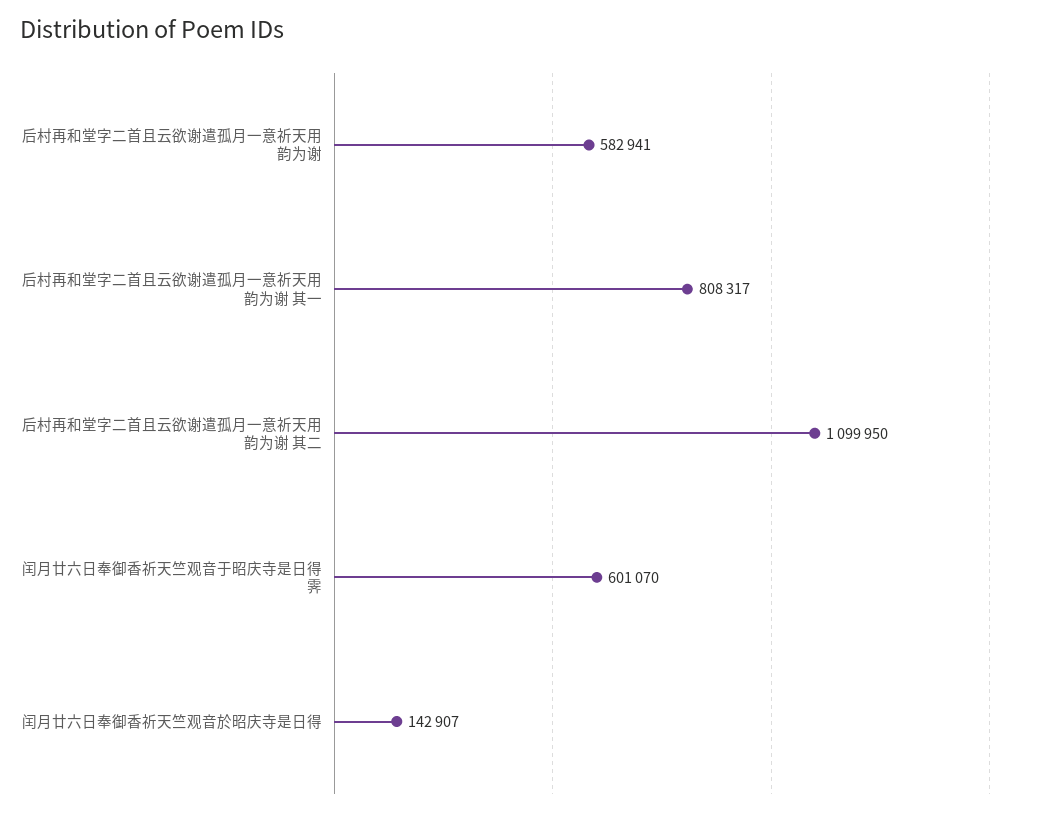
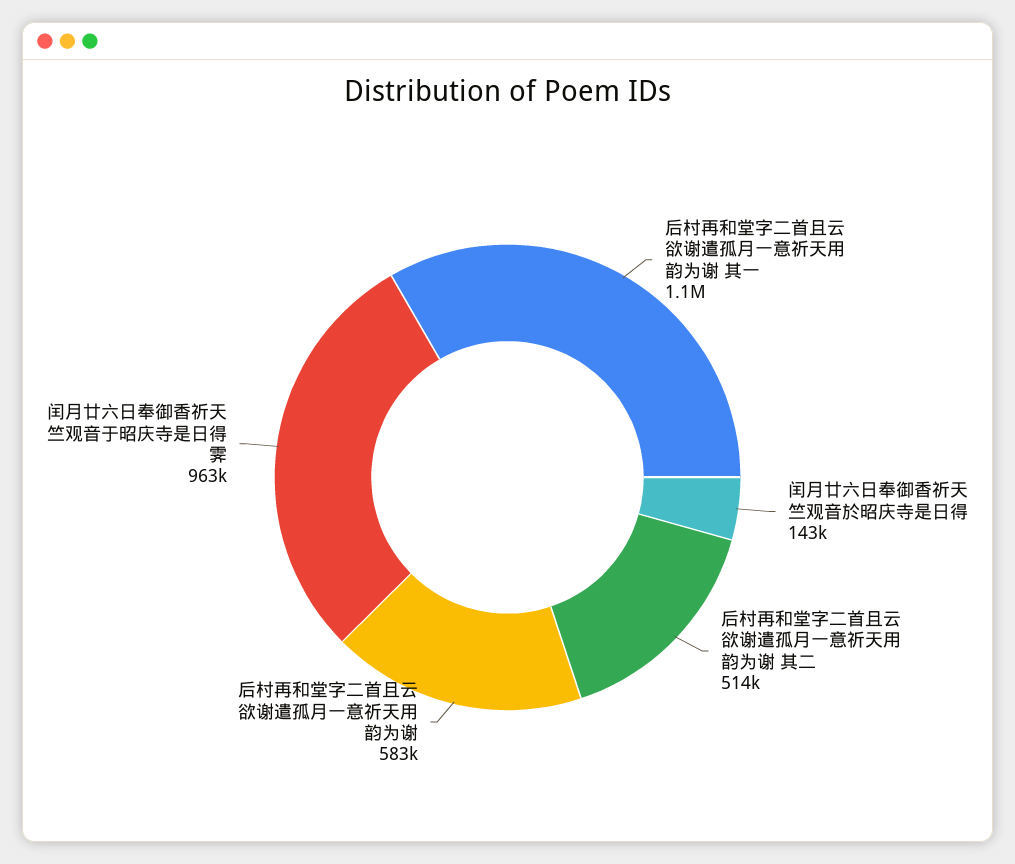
后村再和堂字二首且云欲谢遣孤月一意祈天用韵为谢 其一: 808317 -> 1100000
后村再和堂字二首且云欲谢遣孤月一意祈天用韵为谢 其二: 1099950 -> 514000
闰月廿六日奉御香祈天竺观音于昭庆寺是日得霁: 601070 -> 963000

